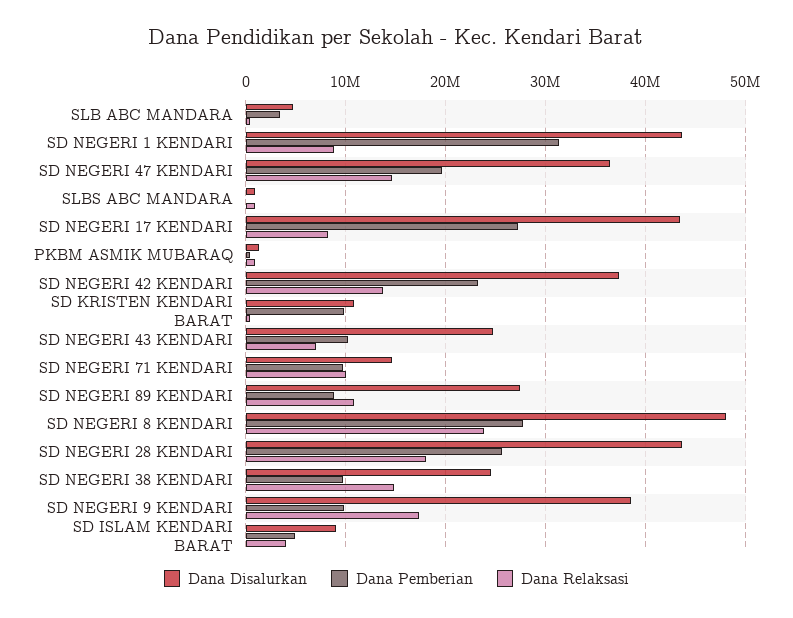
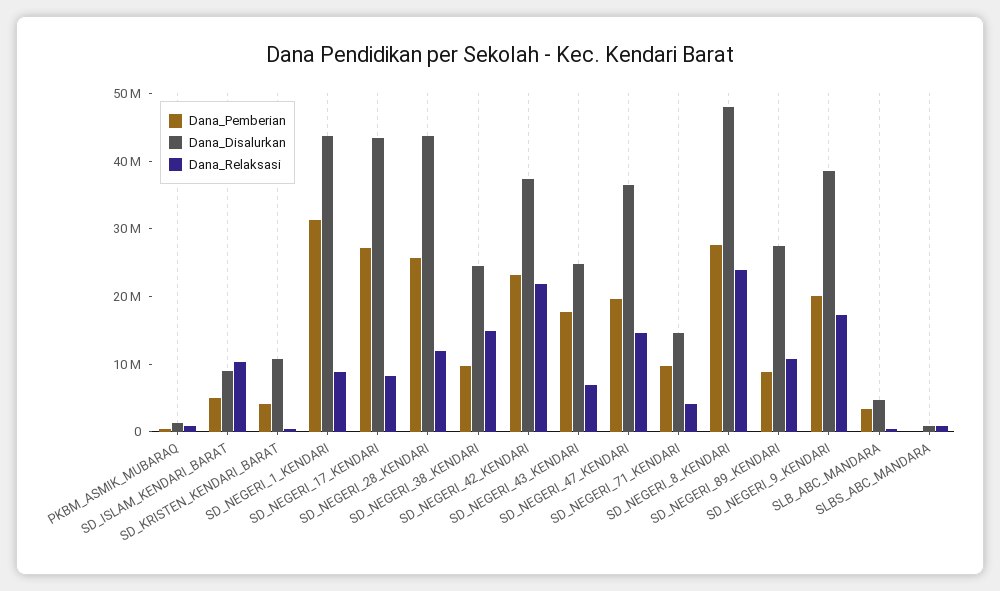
Dana Relaksasi, SD NEGERI 42 KENDARI: 14000000 -> 22000000
Dana Pemberian, SD KRISTEN KENDARI BARAT: 10000000 -> 4000000
Dana Pemberian, SD NEGERI 43 KENDARI: 10000000 -> 18000000
Dana Relaksasi, SD NEGERI 71 KENDARI: 10000000 -> 4000000
Dana Relaksasi, SD NEGERI 28 KENDARI: 18000000 -> 12000000
Dana Pemberian, SD NEGERI 9 KENDARI: 10000000 -> 20000000
Dana Relaksasi, SD ISLAM KENDARI BARAT: 4000000 -> 10000000

